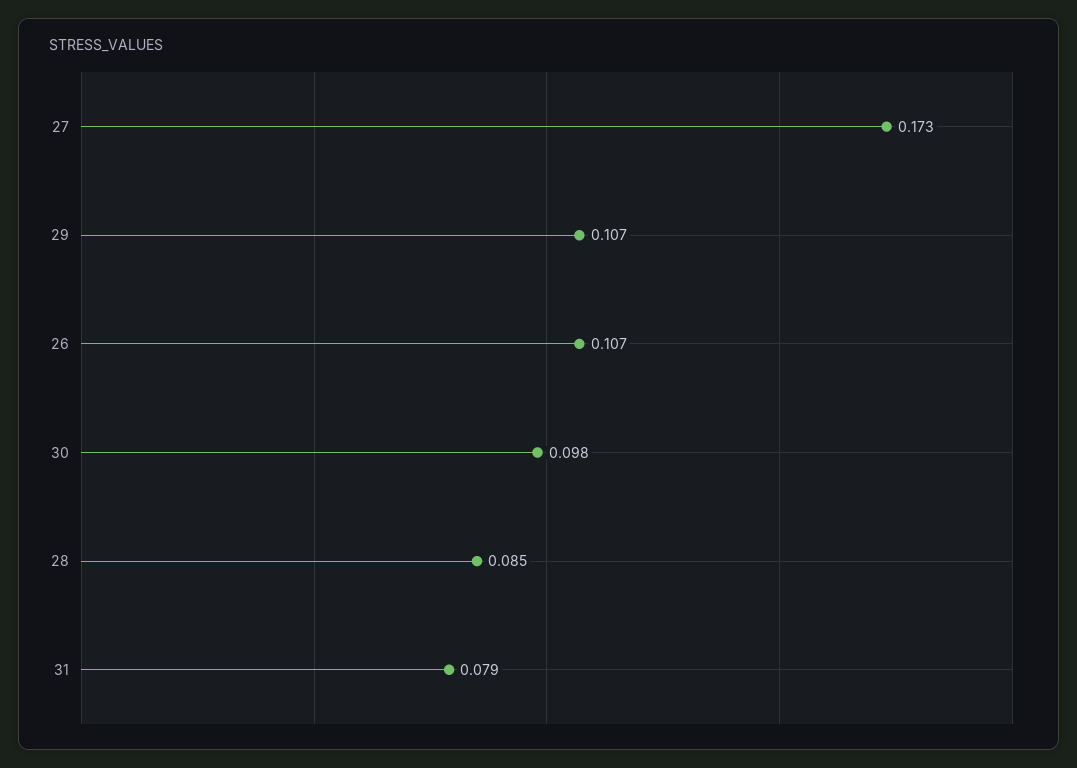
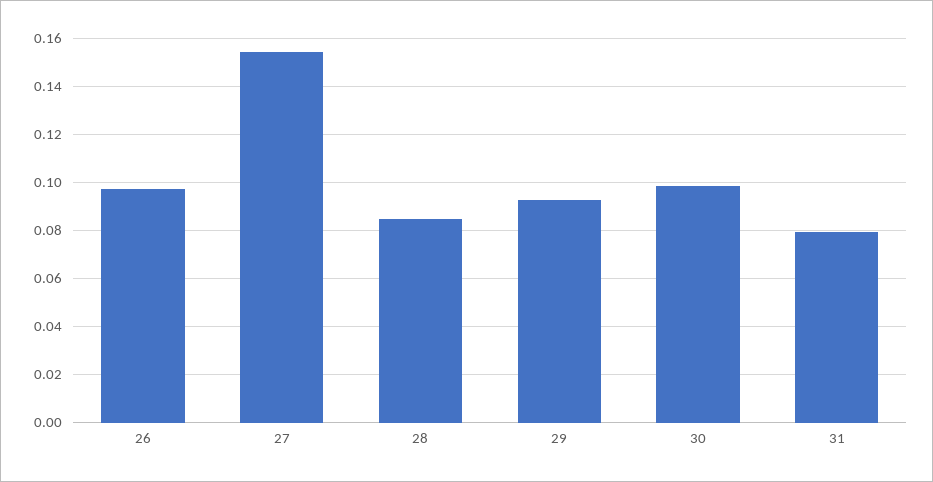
27: 0.173 -> 0.155
29: 0.107 -> 0.0925
26: 0.107 -> 0.0975

